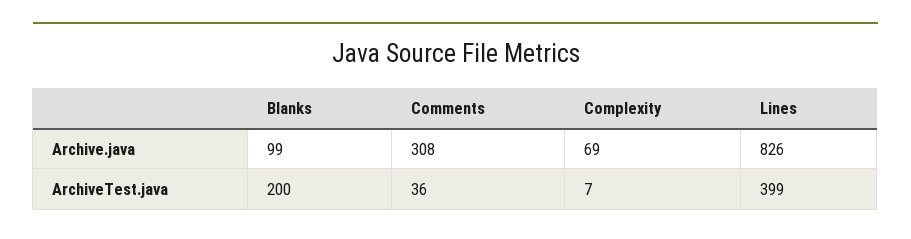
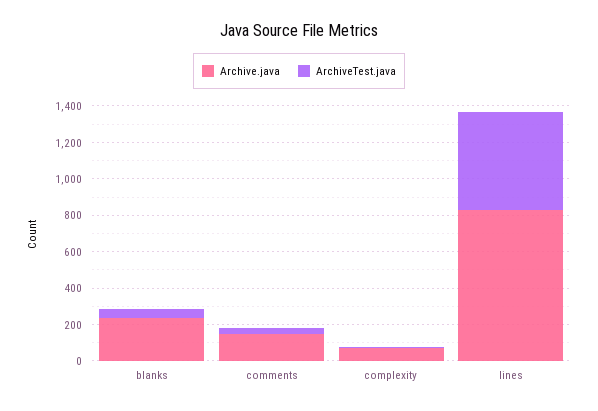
Archive.java, Blanks: 99 -> 250
Archive.java, Comments: 308 -> 150
ArchiveTest.java, Blanks: 200 -> 50
ArchiveTest.java, Lines: 399 -> 550

